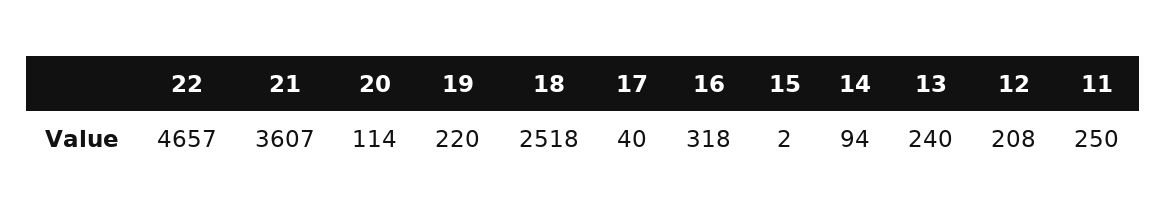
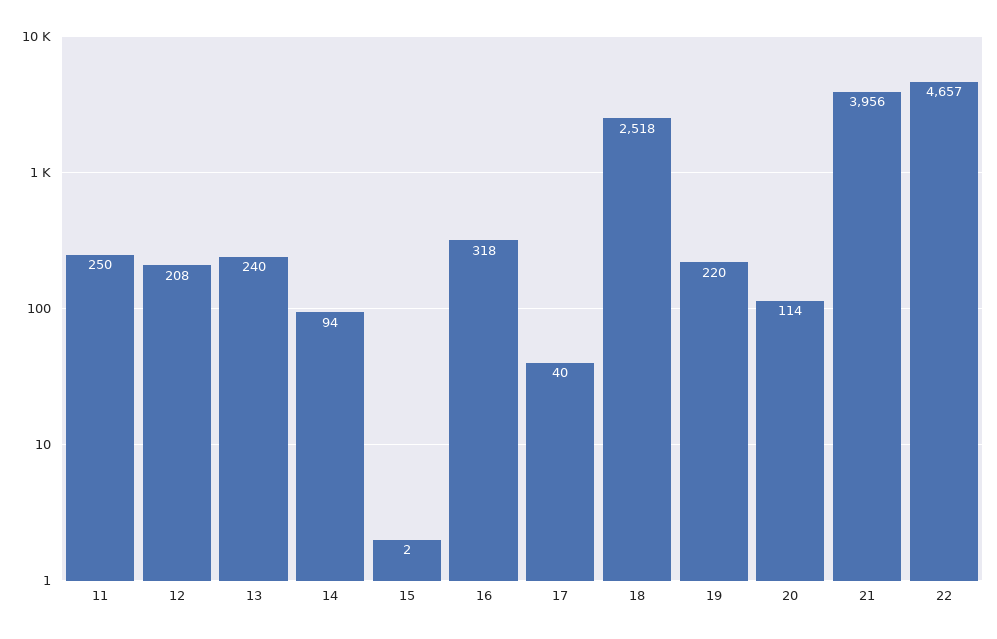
21: 3607 -> 3956

